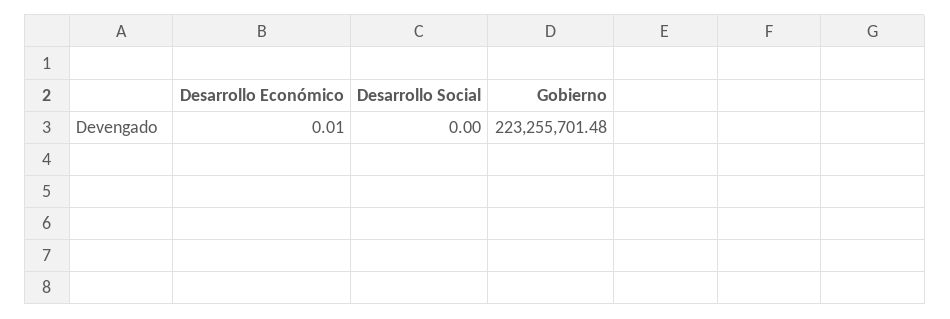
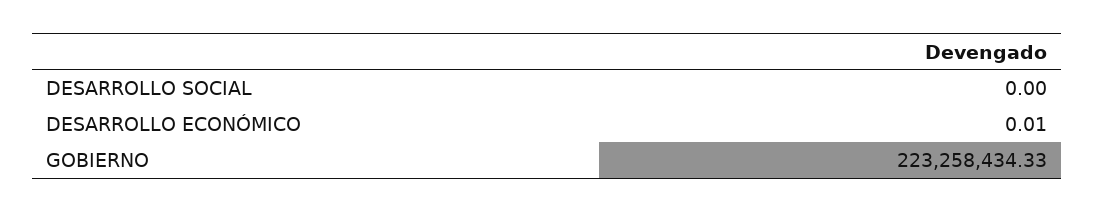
Gobierno: 223255701.48 -> 223258434.33

